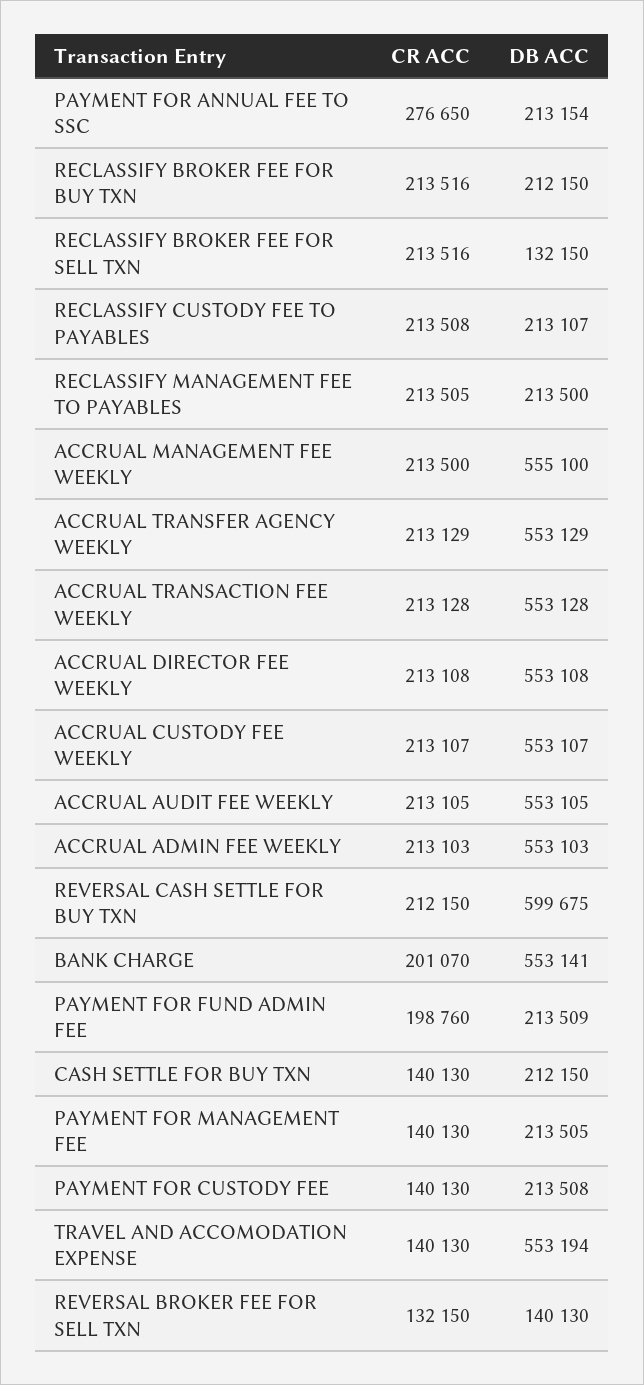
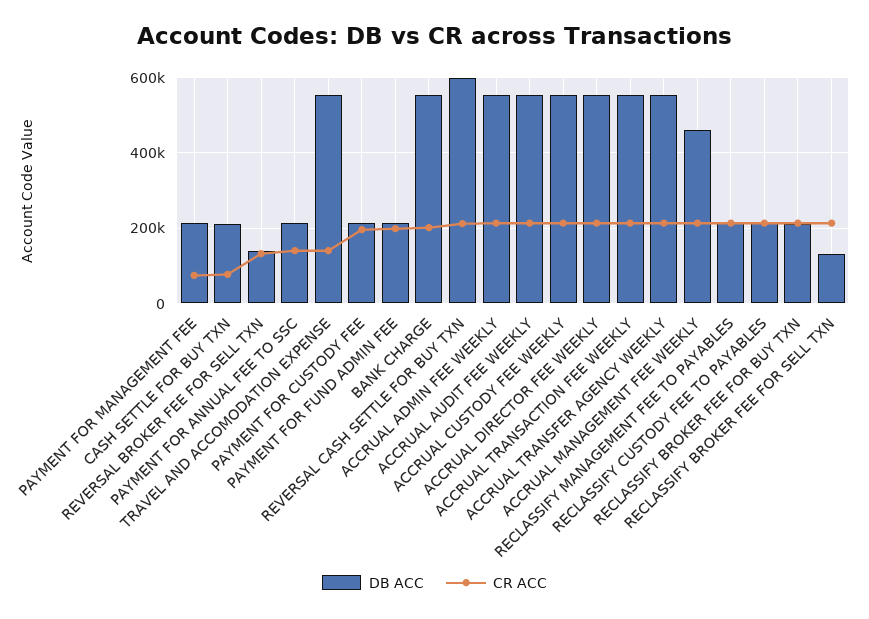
CR ACC, PAYMENT FOR ANNUAL FEE TO SSC: 276650 -> 140000
DB ACC, ACCRUAL MANAGEMENT FEE WEEKLY: 555100 -> 460000
CR ACC, CASH SETTLE FOR BUY TXN: 140130 -> 80000
CR ACC, PAYMENT FOR MANAGEMENT FEE: 140130 -> 80000
CR ACC, PAYMENT FOR CUSTODY FEE: 140130 -> 200000

